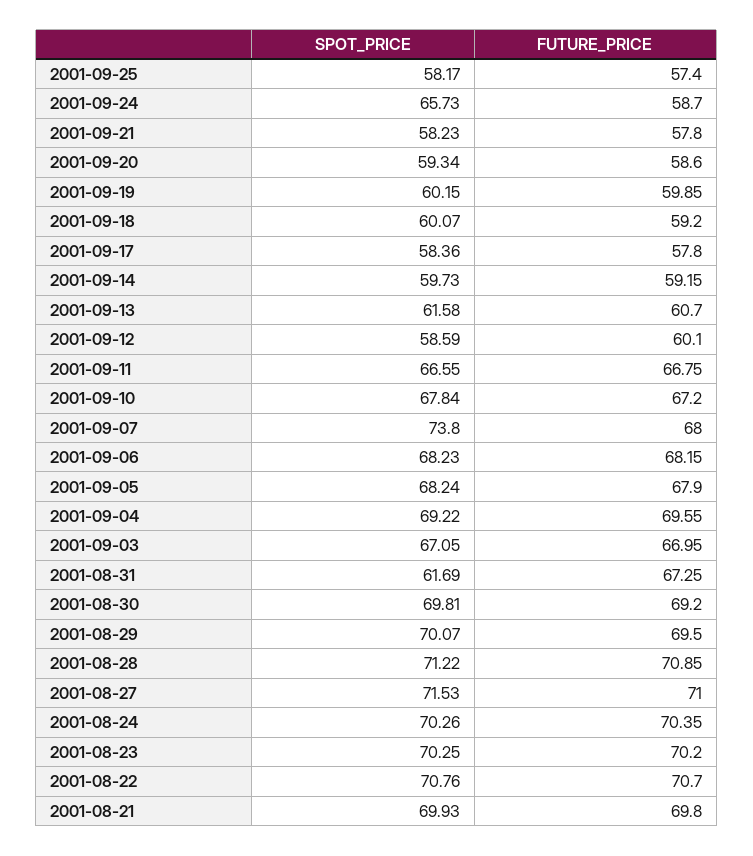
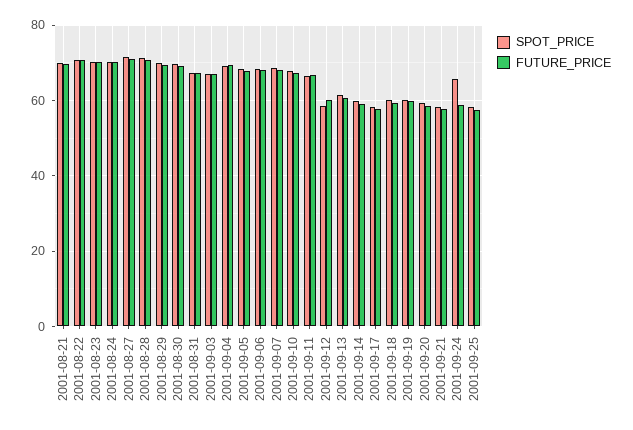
SPOT_PRICE, 2001-09-07: 73.8 -> 68
SPOT_PRICE, 2001-08-31: 61.69 -> 68

